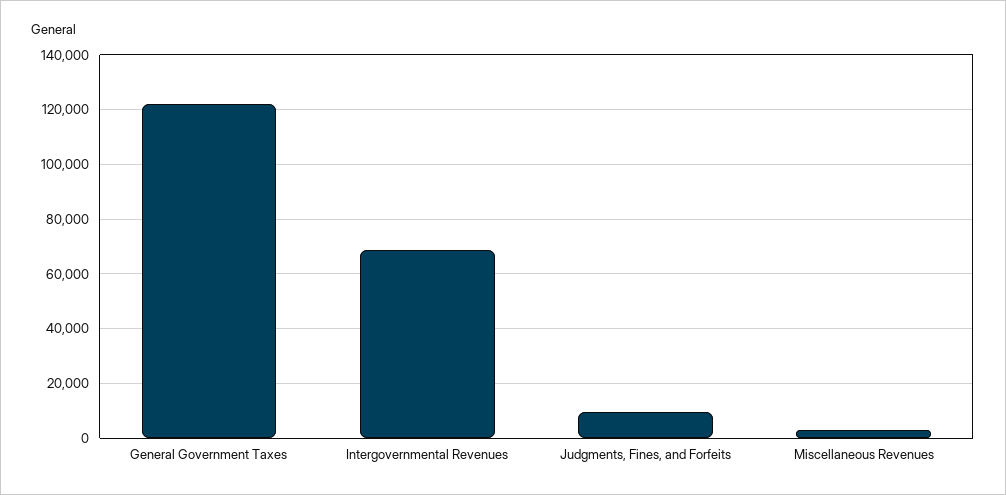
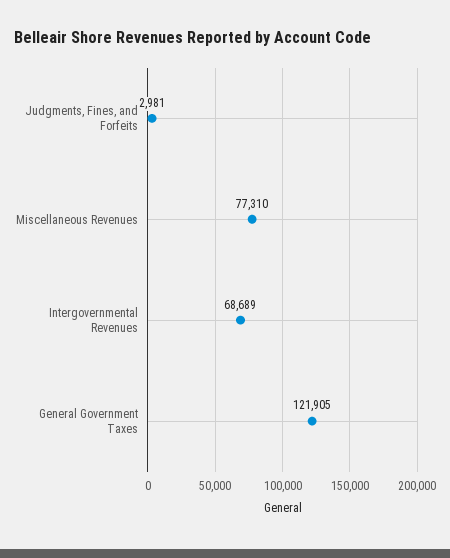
Judgments, Fines, and Forfeits: 10000 -> 2981
Miscellaneous Revenues: 2500 -> 77310

